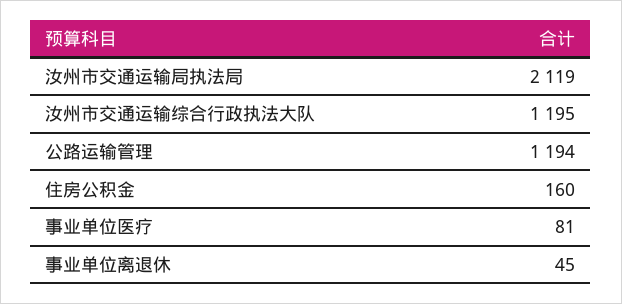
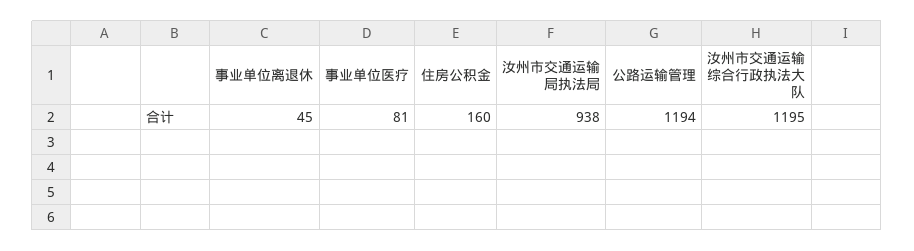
汝州市交通运输局执法局: 2119 -> 938

